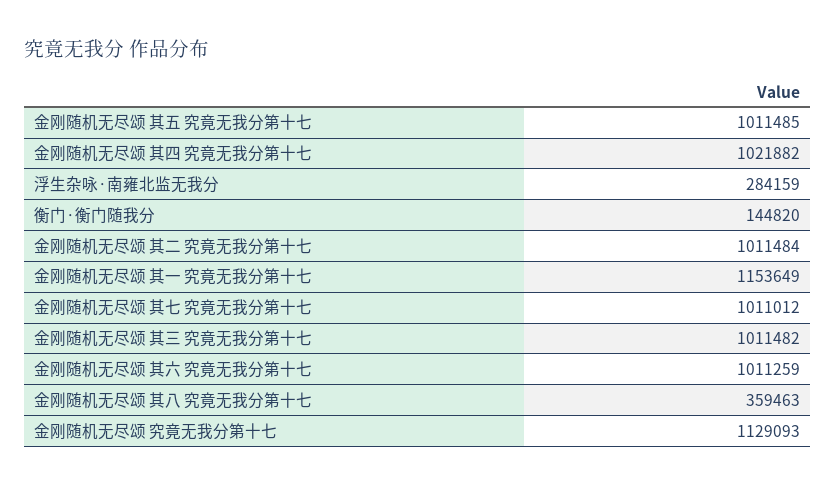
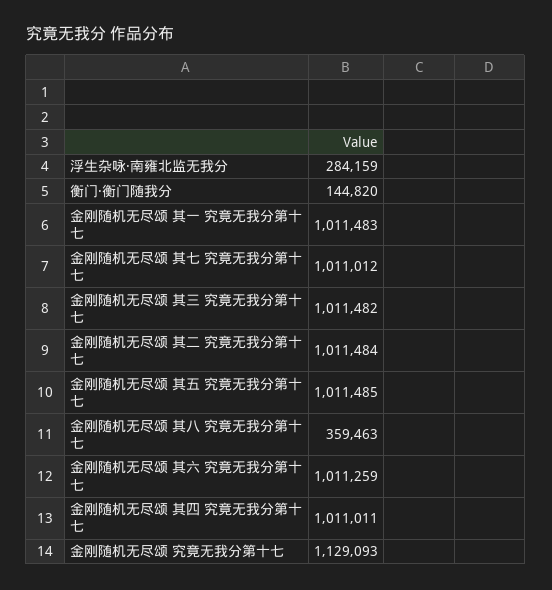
金刚随机无尽颂 其四 究竟无我分第十七: 1021882 -> 1011011
金刚随机无尽颂 其一 究竟无我分第十七: 1153649 -> 1011483

